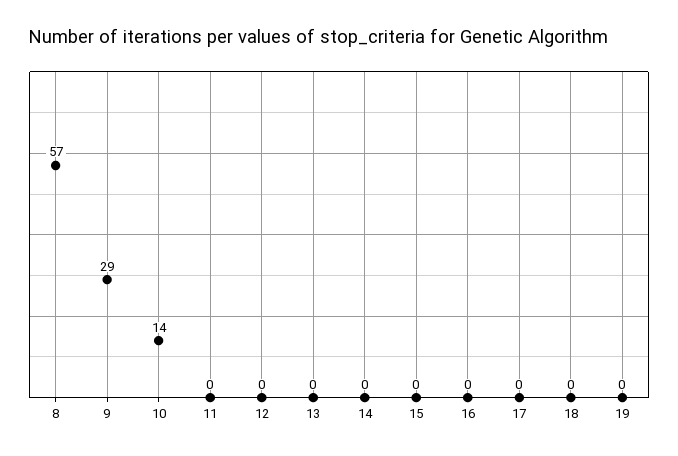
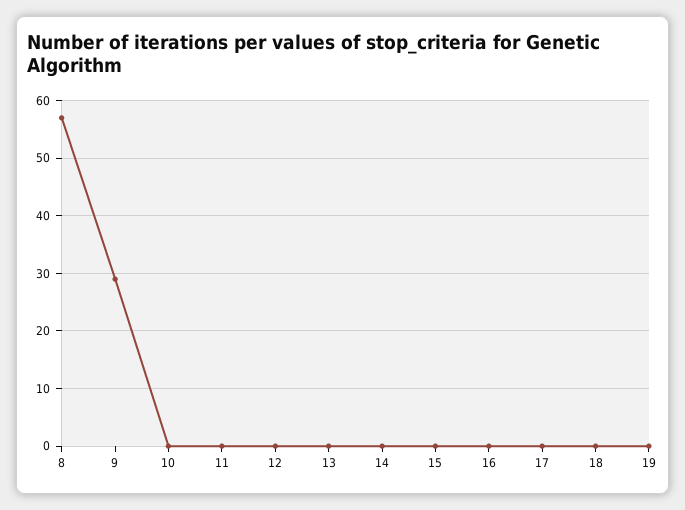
10: 14 -> 0

